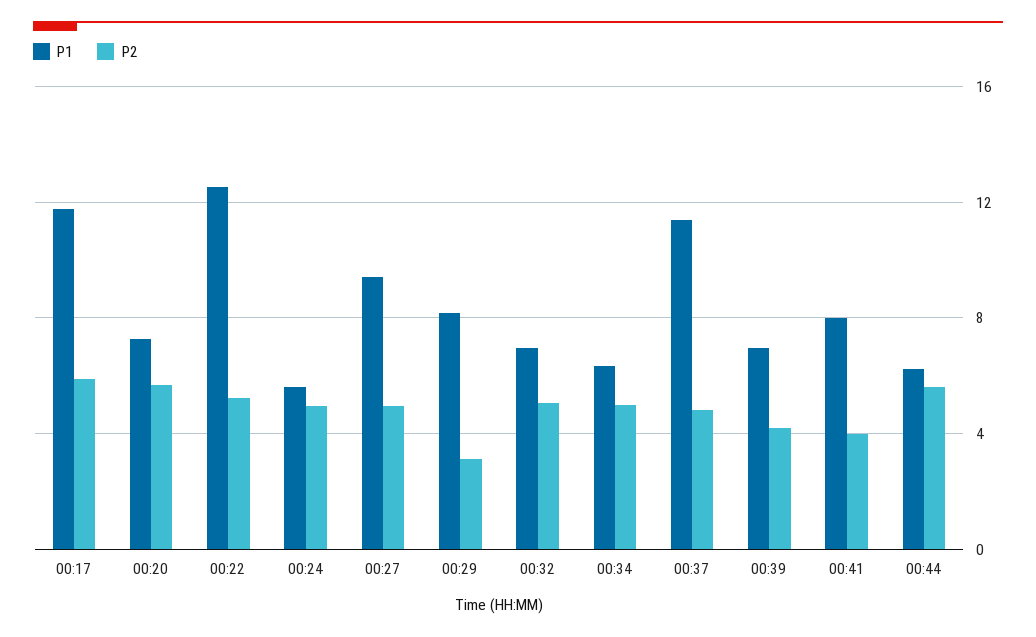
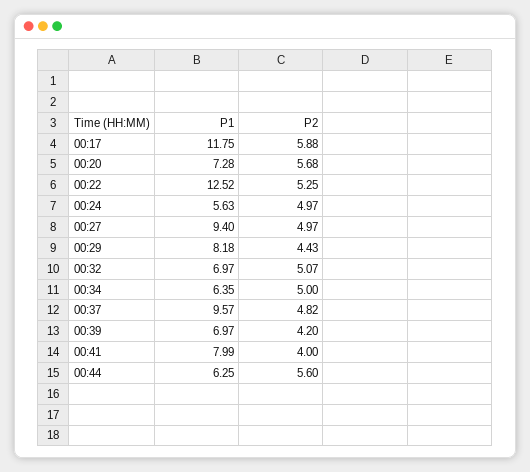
P2, 00:29: 3 -> 4.43
P1, 00:37: 11.5 -> 9.57

